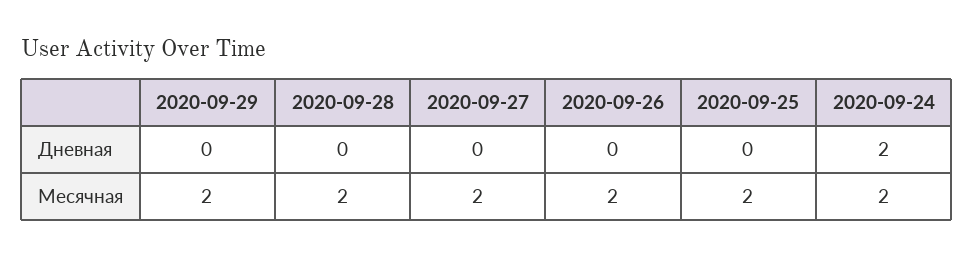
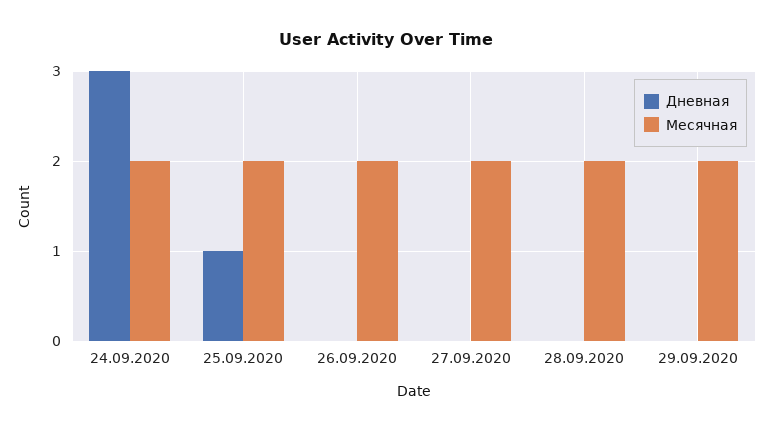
Дневная, 2020-09-25: 0 -> 1
Дневная, 2020-09-24: 2 -> 3

